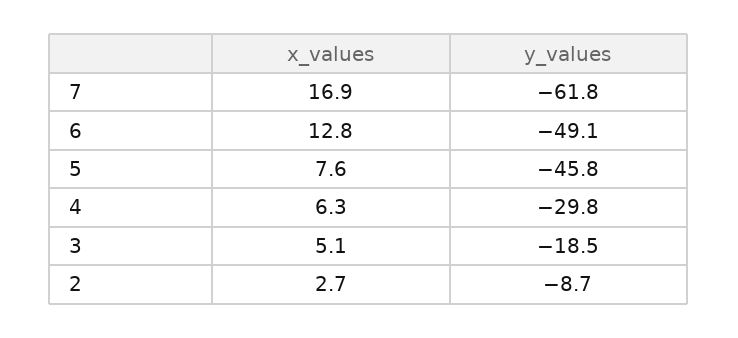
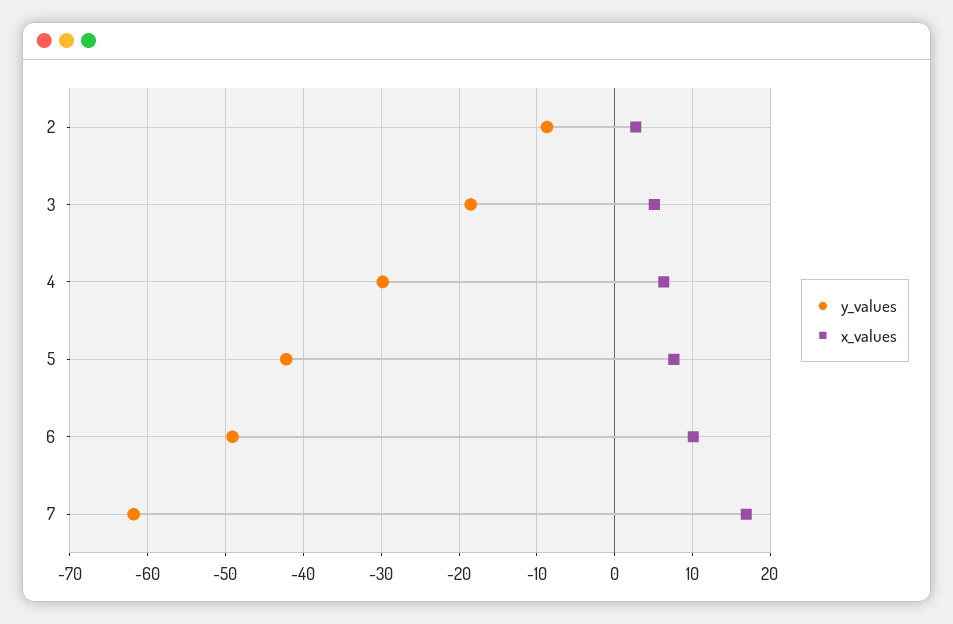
x_values, 6: 12.8 -> 10
y_values, 5: -45.8 -> -42

